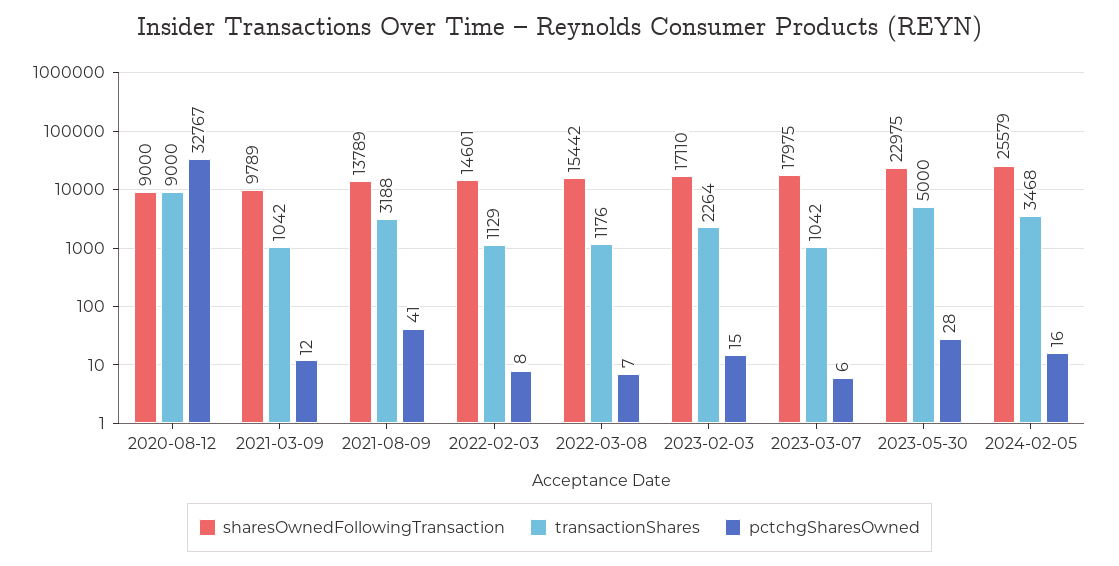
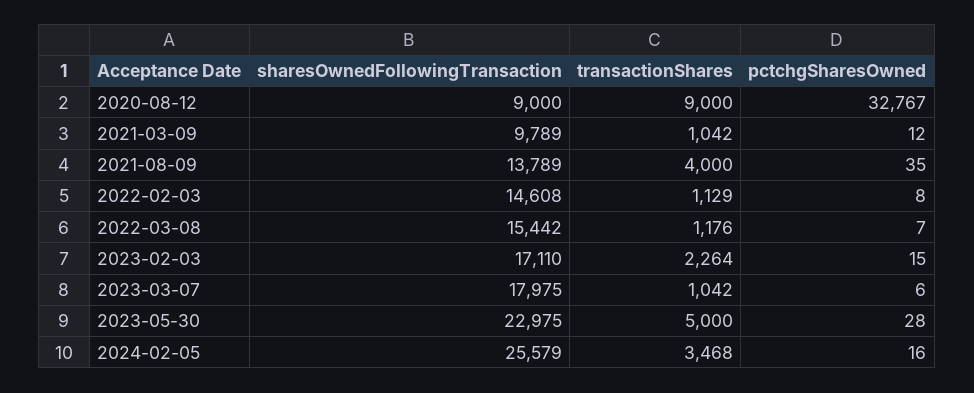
transactionShares, 2021-08-09: 3188 -> 4000
pctchgSharesOwned, 2021-08-09: 41 -> 35
sharesOwnedFollowingTransaction, 2022-02-03: 14601 -> 14608

